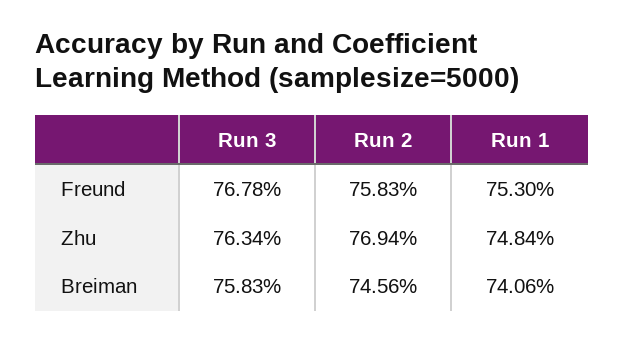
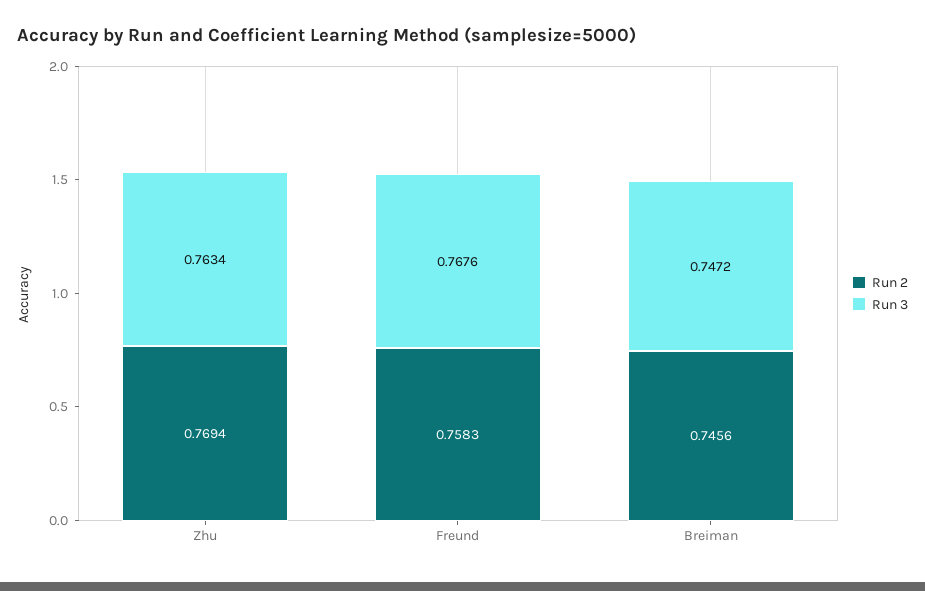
Run 3, Freund: 0.7678 -> 0.7676
Run 1, Freund: 0.753 -> none
Run 1, Zhu: 0.7484 -> none
Run 3, Breiman: 0.7583 -> 0.7472
Run 1, Breiman: 0.7406 -> none

